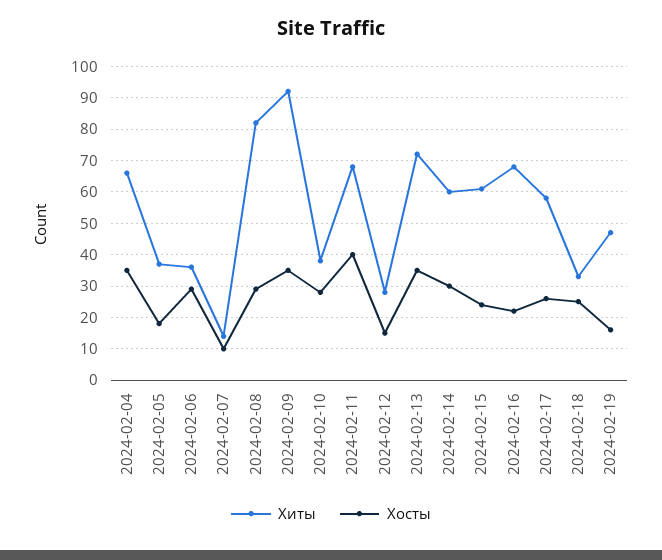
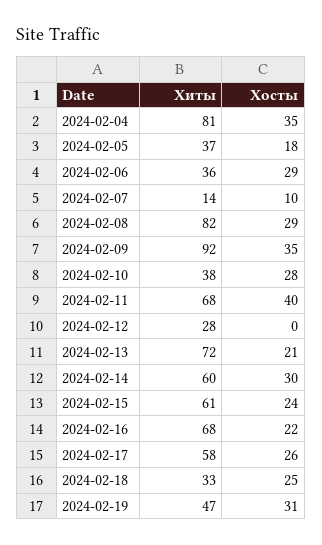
Хиты, 2024-02-04: 65 -> 81
Хосты, 2024-02-12: 15 -> 0
Хосты, 2024-02-13: 35 -> 21
Хосты, 2024-02-19: 15 -> 31

